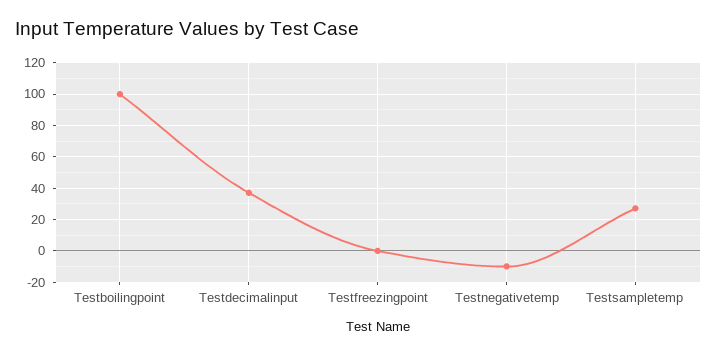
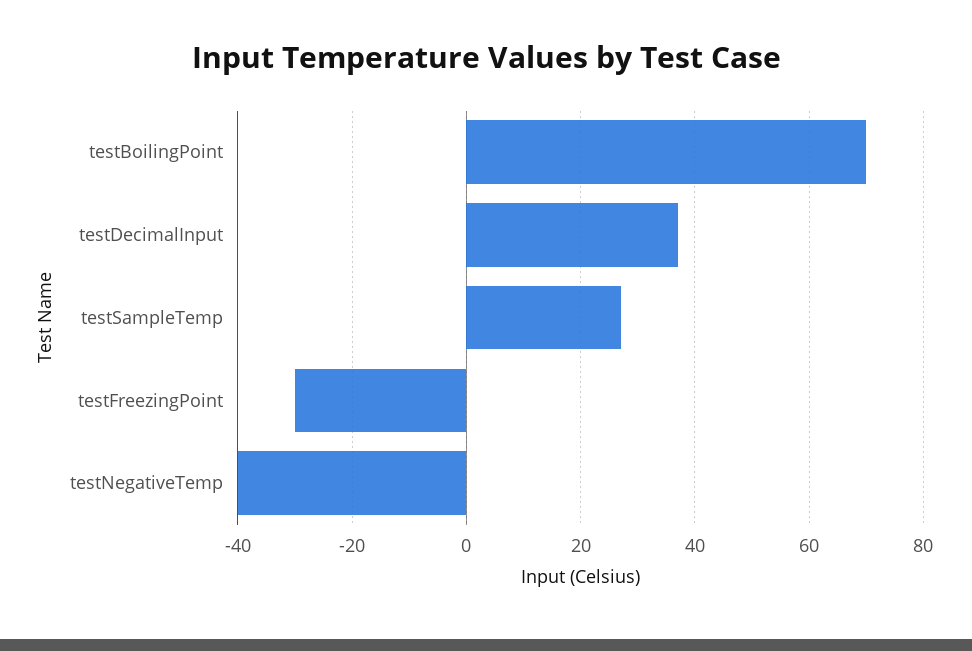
Testboilingpoint: 100 -> 70
Testfreezingpoint: 0 -> -30
Testnegativetemp: -10 -> -40

